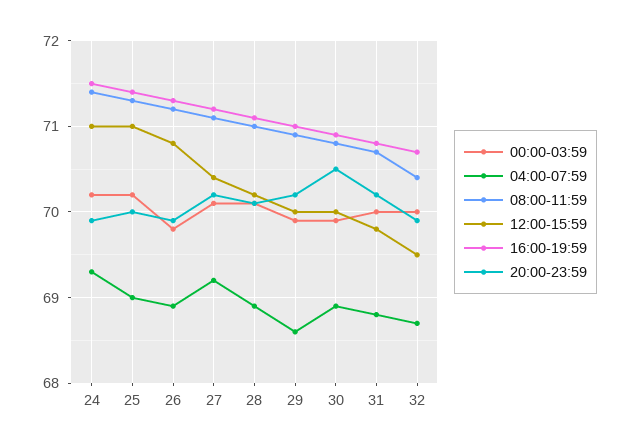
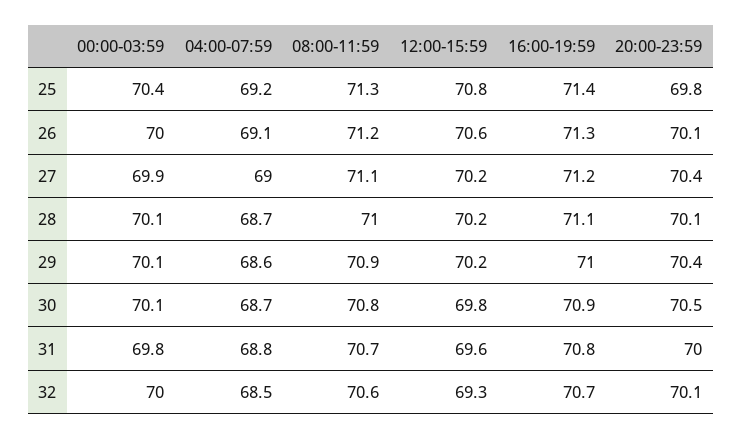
00:00-03:59, 24: 70.2 -> none
04:00-07:59, 24: 69.3 -> none
08:00-11:59, 24: 71.4 -> none
12:00-15:59, 24: 71 -> none
16:00-19:59, 24: 71.5 -> none
20:00-23:59, 24: 69.9 -> none
00:00-03:59, 25: 70.2 -> 70.4
04:00-07:59, 25: 69 -> 69.2
12:00-15:59, 25: 71 -> 70.8
20:00-23:59, 25: 70 -> 69.8
00:00-03:59, 26: 69.8 -> 70
04:00-07:59, 26: 68.9 -> 69.1
12:00-15:59, 26: 70.8 -> 70.6
20:00-23:59, 26: 69.9 -> 70.1
00:00-03:59, 27: 70.1 -> 69.9
04:00-07:59, 27: 69.2 -> 69
12:00-15:59, 27: 70.4 -> 70.2
20:00-23:59, 27: 70.2 -> 70.4
04:00-07:59, 28: 68.9 -> 68.7
00:00-03:59, 29: 69.9 -> 70.1
12:00-15:59, 29: 70 -> 70.2
20:00-23:59, 29: 70.2 -> 70.4
00:00-03:59, 30: 69.9 -> 70.1
04:00-07:59, 30: 68.9 -> 68.7
12:00-15:59, 30: 70 -> 69.8
00:00-03:59, 31: 70 -> 69.8
12:00-15:59, 31: 69.8 -> 69.6
20:00-23:59, 31: 70.2 -> 70
04:00-07:59, 32: 68.7 -> 68.5
08:00-11:59, 32: 70.4 -> 70.6
12:00-15:59, 32: 69.5 -> 69.3
20:00-23:59, 32: 69.9 -> 70.1

